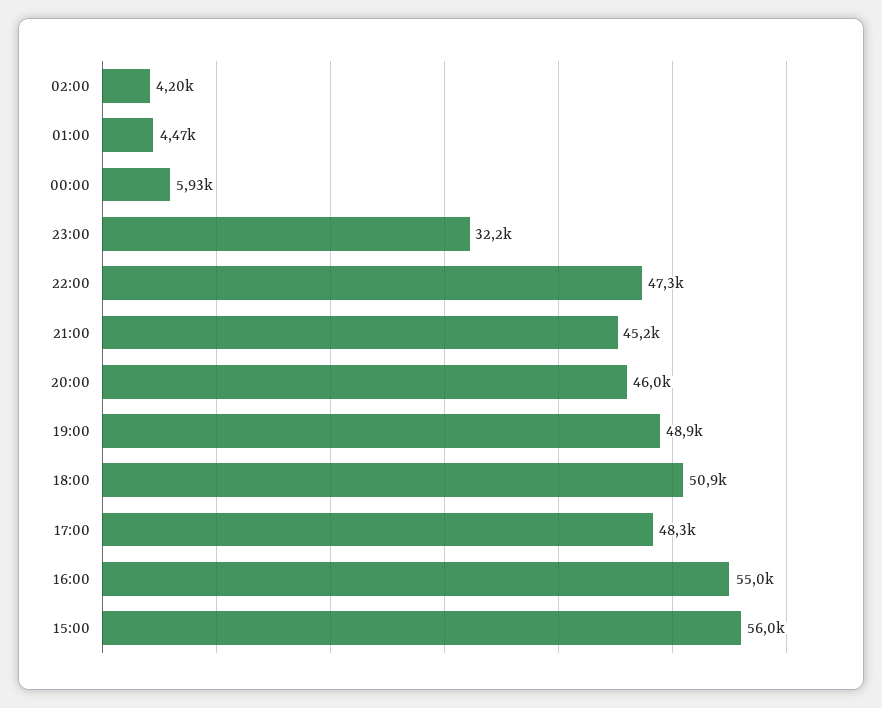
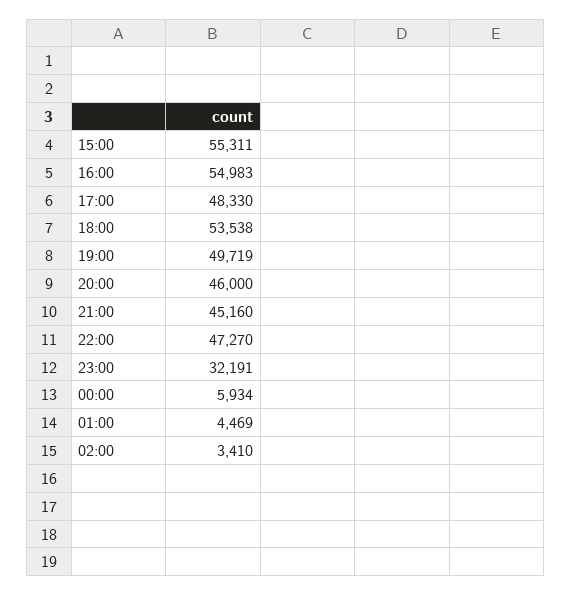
02:00: 4200 -> 3410
19:00: 48900 -> 49719
18:00: 50900 -> 53538
15:00: 56000 -> 55311

